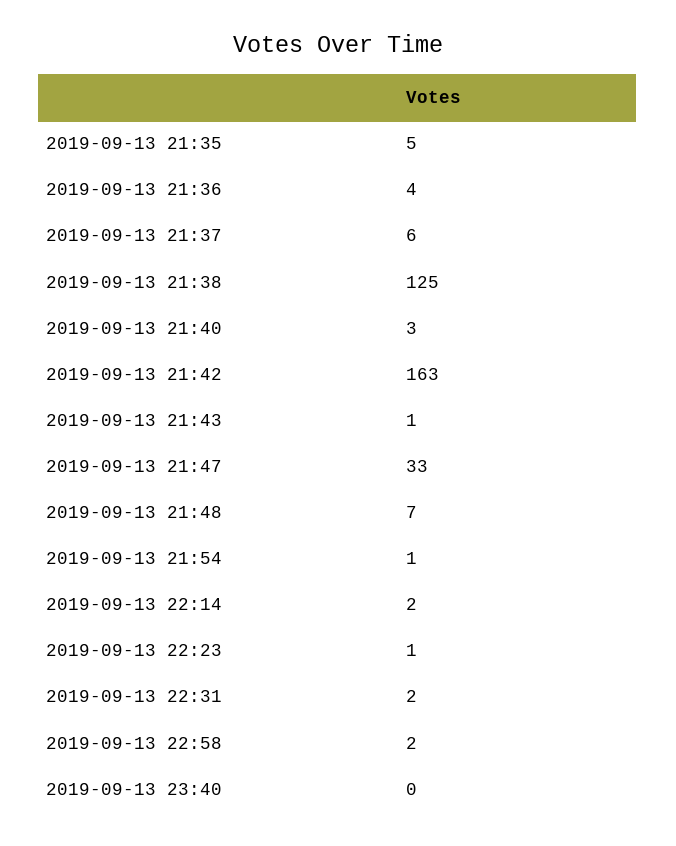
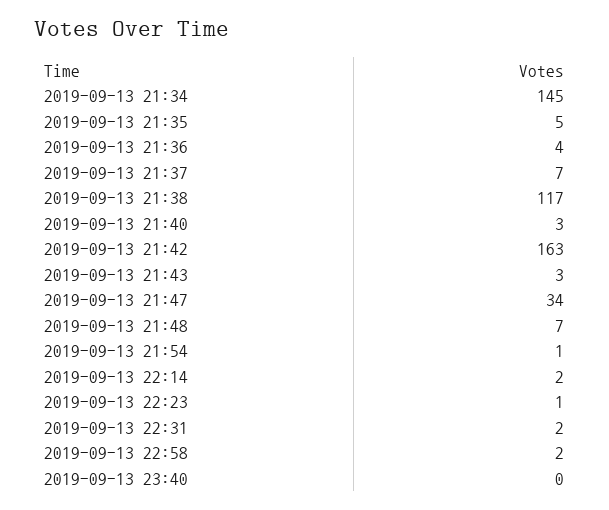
2019-09-13 21:37: 6 -> 7
2019-09-13 21:38: 125 -> 117
2019-09-13 21:43: 1 -> 3
2019-09-13 21:47: 33 -> 34
2019-09-13 21:34: none -> 145

